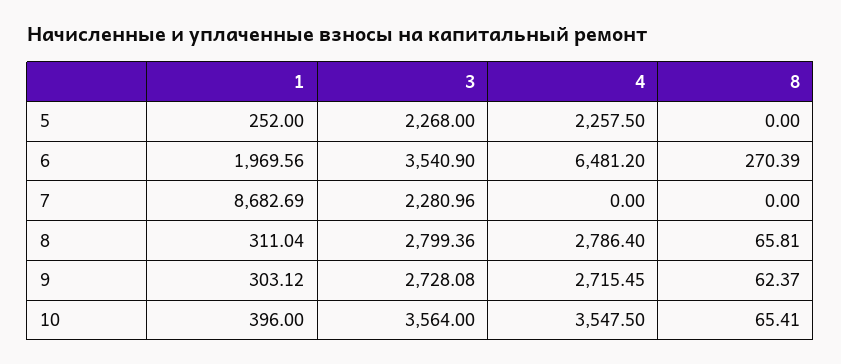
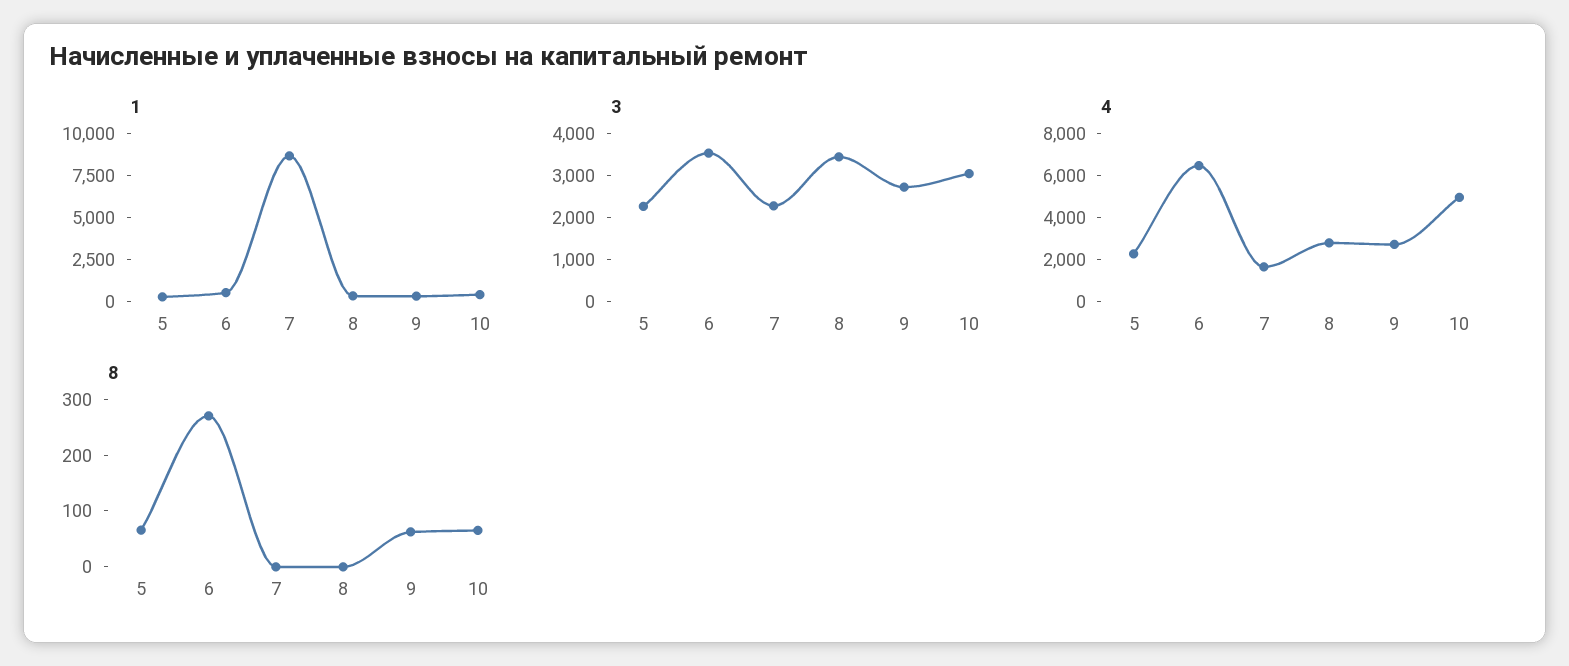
8, 5: 0 -> 60
1, 6: 1969.56 -> 500
4, 7: 0 -> 1500
3, 8: 2799.36 -> 3400
8, 8: 65.81 -> 0
3, 10: 3564 -> 3000
4, 10: 3547.5 -> 5000

